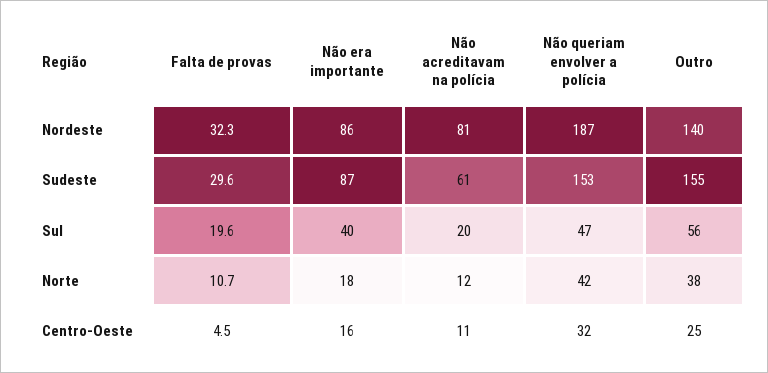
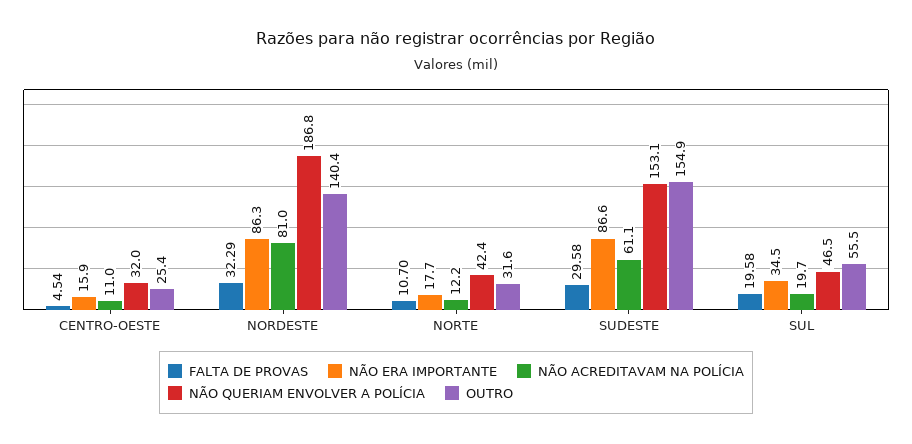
Não era importante, Sul: 40 -> 34.5
Outro, Norte: 38 -> 31.6

